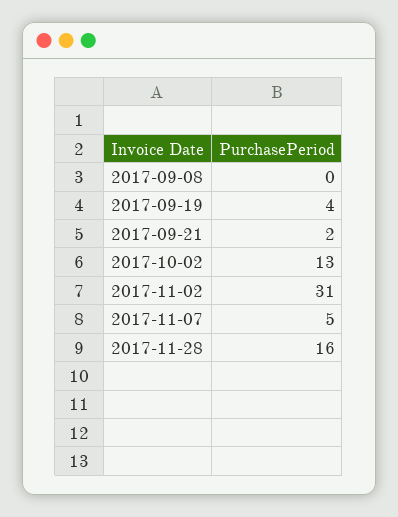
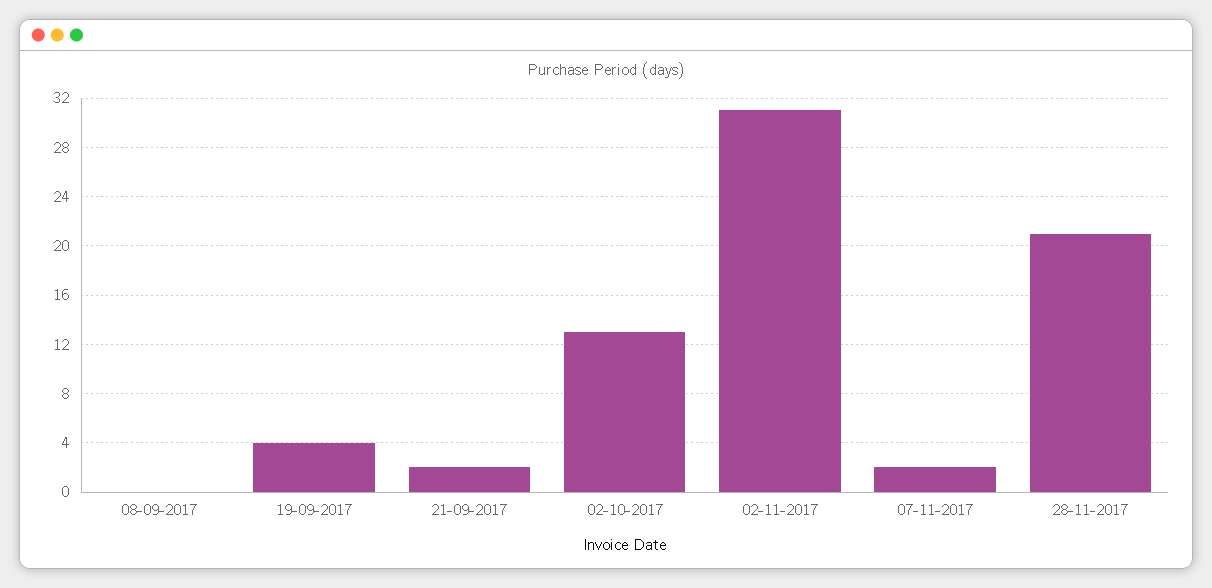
2017-11-07: 5 -> 2
2017-11-28: 16 -> 21

